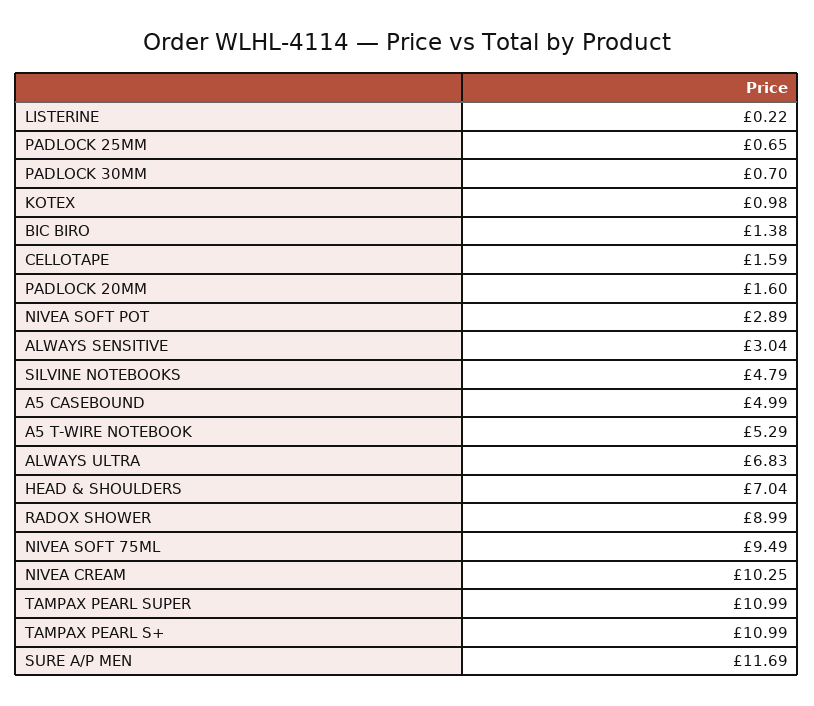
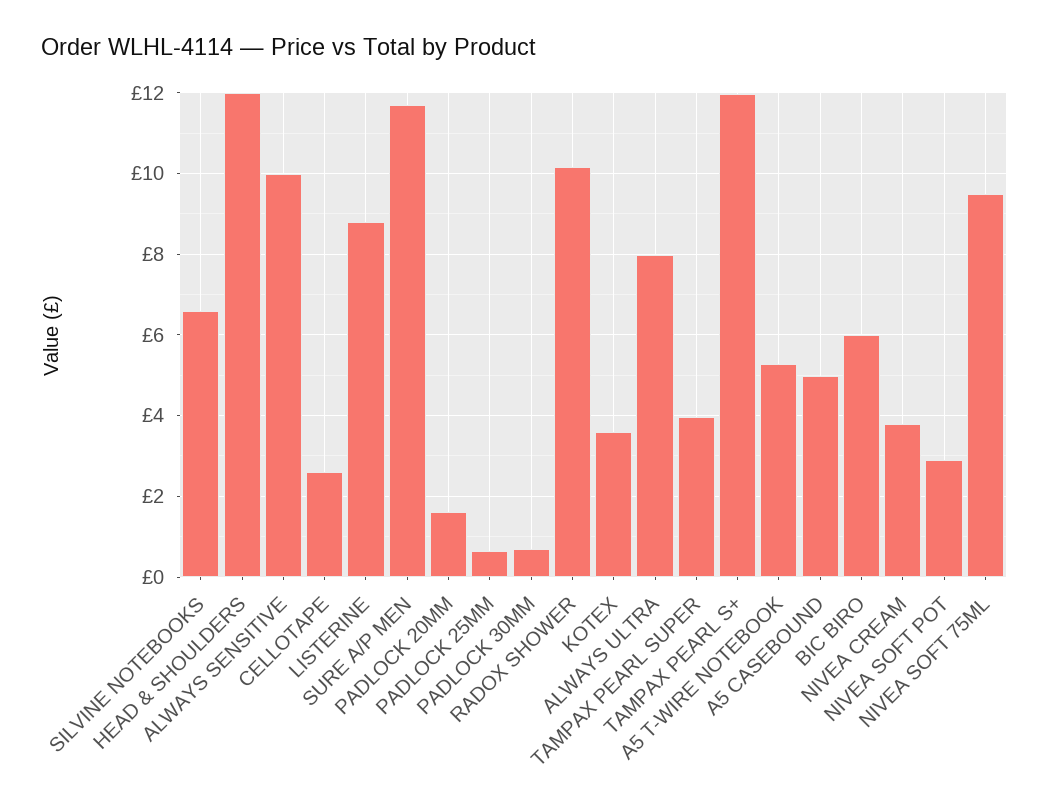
LISTERINE: 0.22 -> 8.8
KOTEX: 0.98 -> 3.6
BIC BIRO: 1.38 -> 6
CELLOTAPE: 1.59 -> 2.6
ALWAYS SENSITIVE: 3.04 -> 10
SILVINE NOTEBOOKS: 4.79 -> 6.6
ALWAYS ULTRA: 6.83 -> 8
HEAD & SHOULDERS: 7.04 -> 12
RADOX SHOWER: 8.99 -> 10.2
NIVEA CREAM: 10.25 -> 3.8
TAMPAX PEARL SUPER: 10.99 -> 4
TAMPAX PEARL S+: 10.99 -> 12

